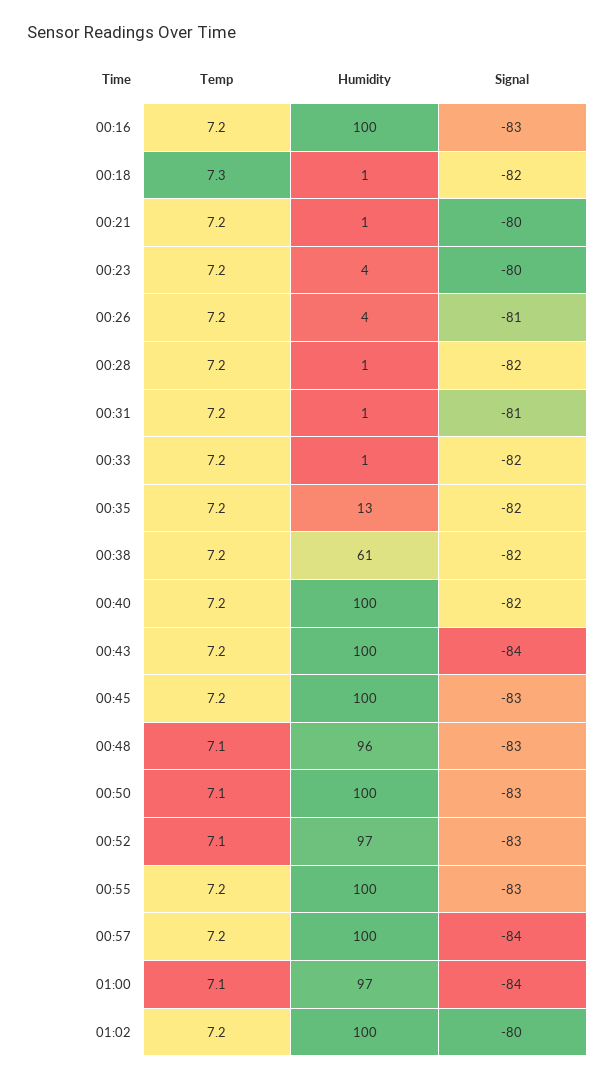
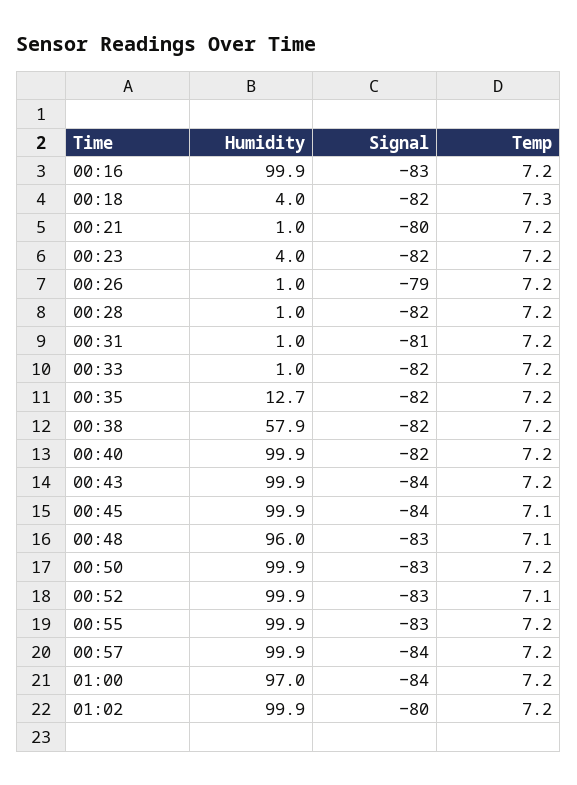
Humidity, 00:18: 1 -> 4
Signal, 00:23: -80 -> -82
Humidity, 00:26: 4 -> 1
Signal, 00:26: -81 -> -79
Humidity, 00:38: 61 -> 57.9
Temp, 00:45: 7.2 -> 7.1
Signal, 00:45: -83 -> -84
Temp, 00:50: 7.1 -> 7.2
Humidity, 00:52: 97 -> 99.9
Temp, 01:00: 7.1 -> 7.2

